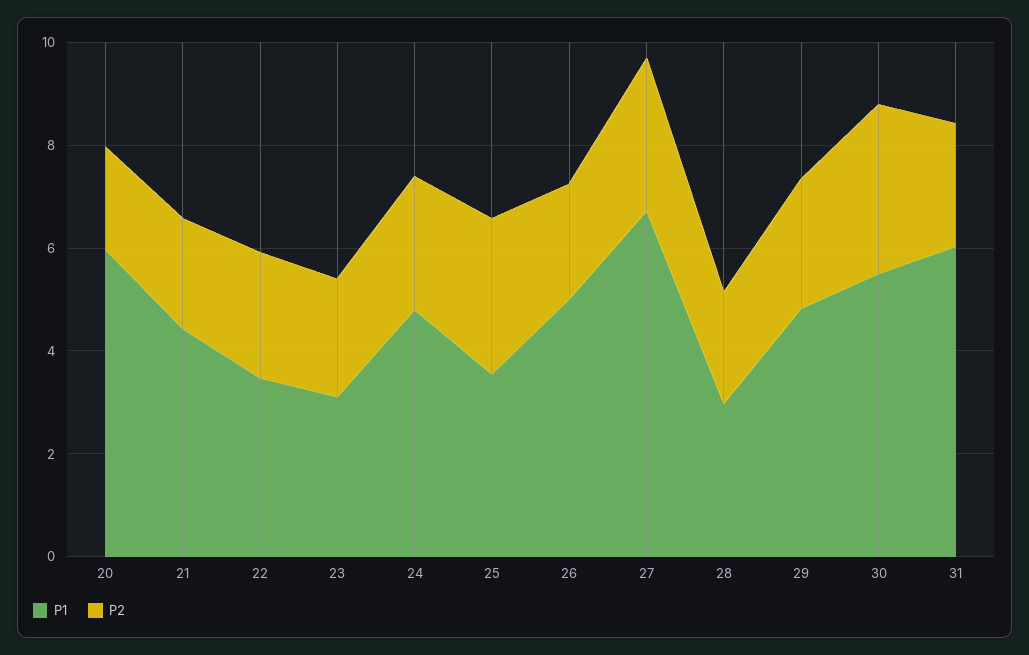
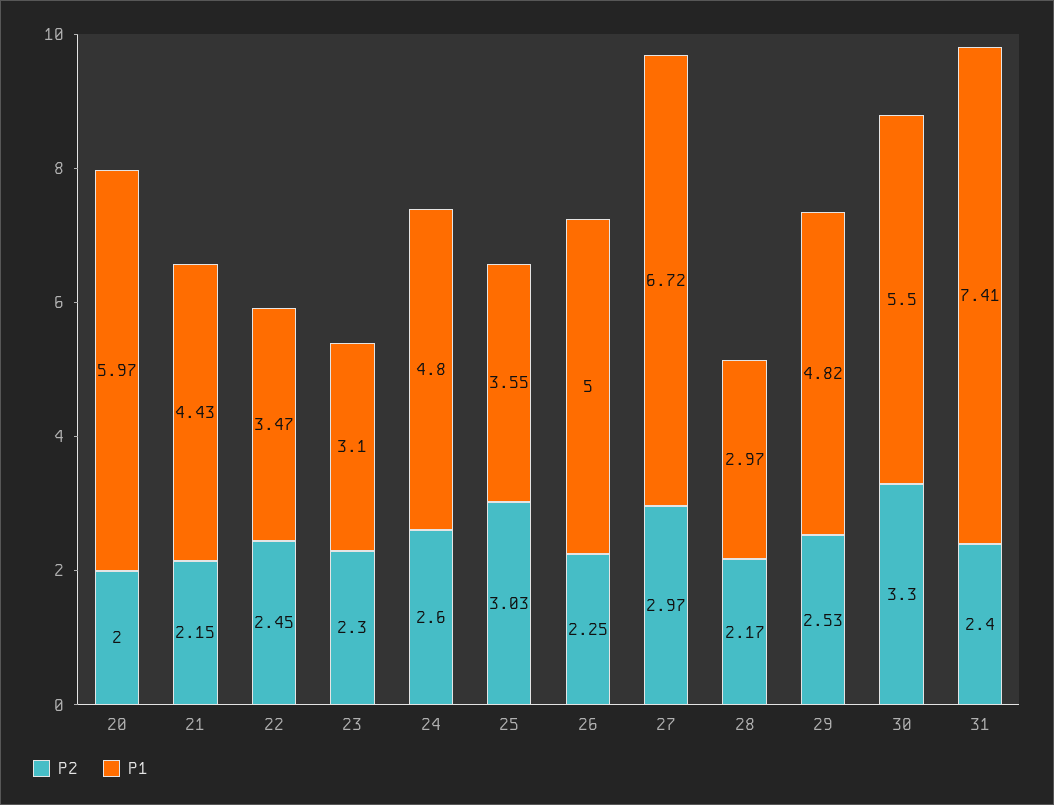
P1, 31: 6 -> 7.41

